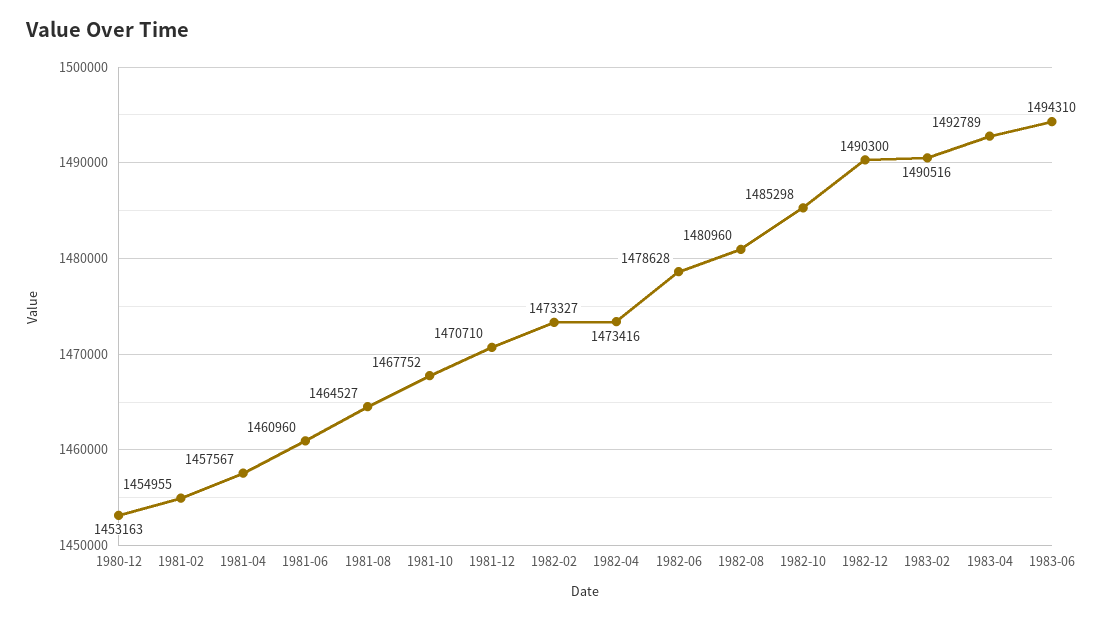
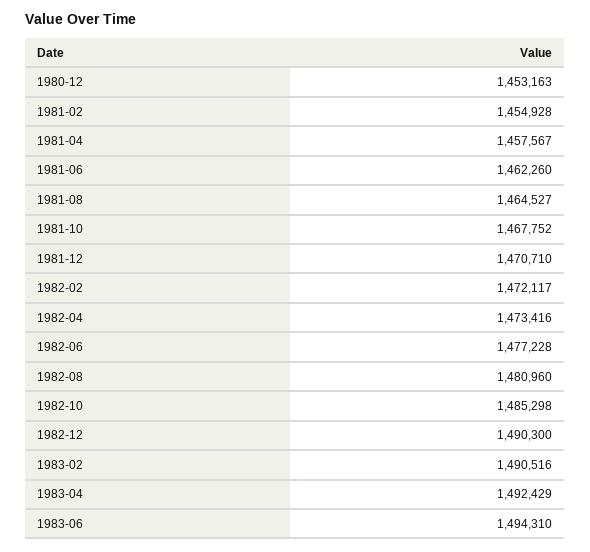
1981-02: 1454955 -> 1454928
1981-06: 1460960 -> 1462260
1982-02: 1473327 -> 1472117
1982-06: 1478628 -> 1477228
1983-04: 1492789 -> 1492429

